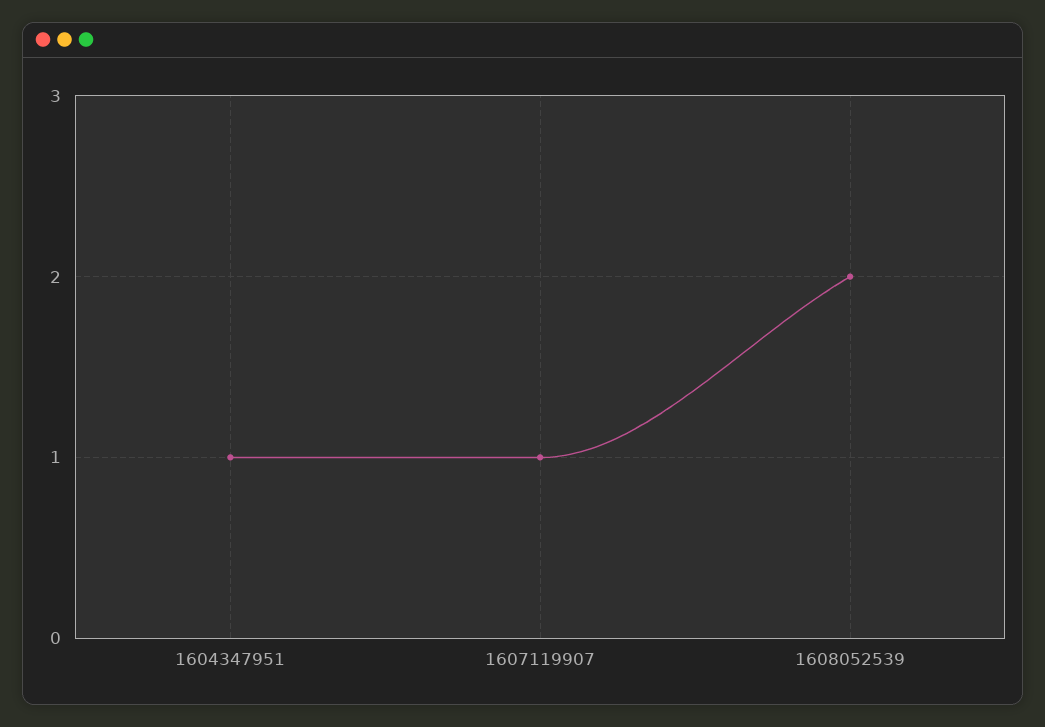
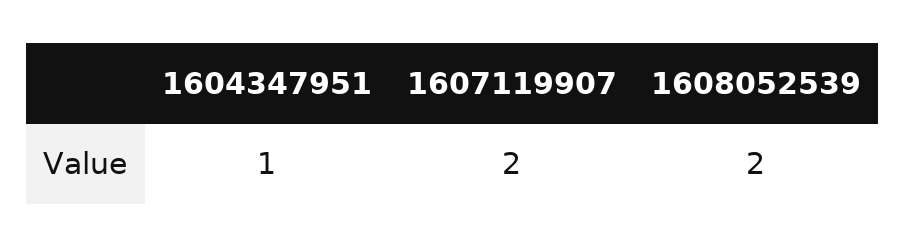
1607119907: 1 -> 2

